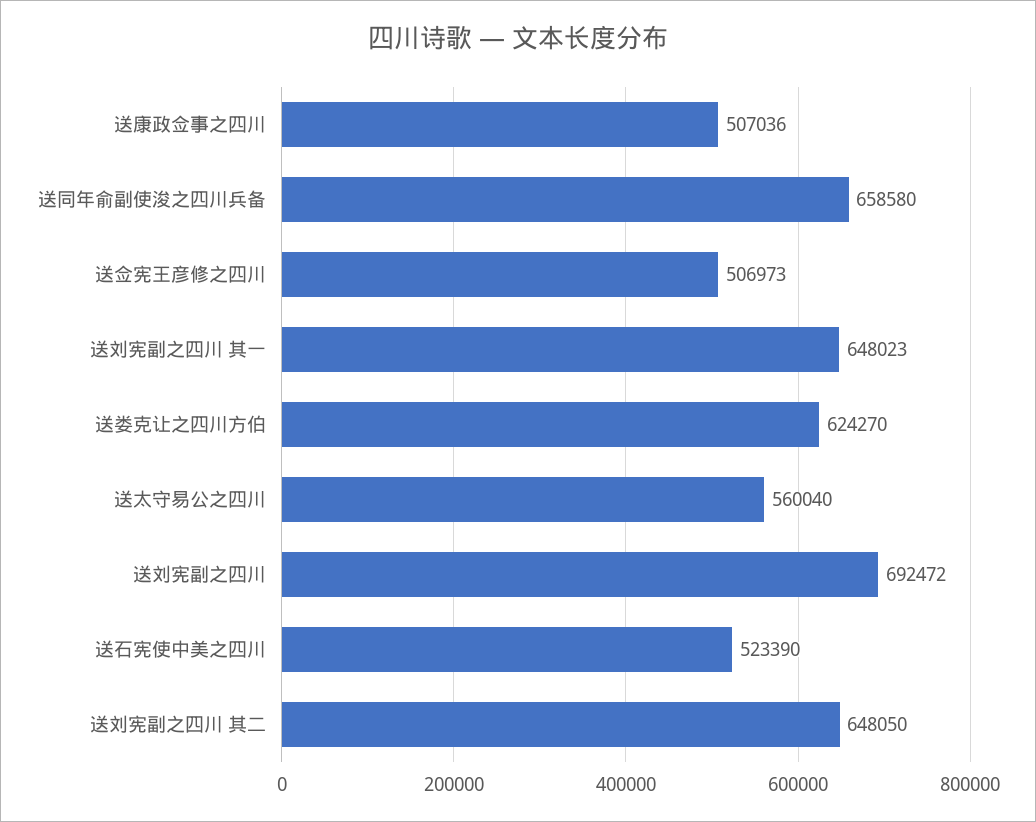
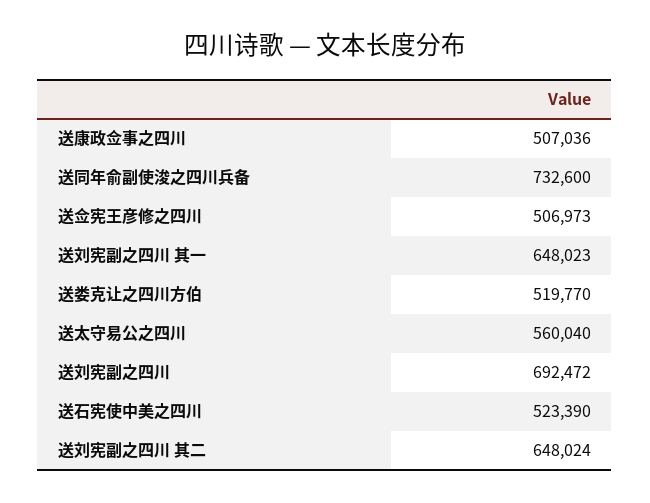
送同年俞副使浚之四川兵备: 658580 -> 732600
送娄克让之四川方伯: 624270 -> 519770
送刘宪副之四川 其二: 648050 -> 648024

